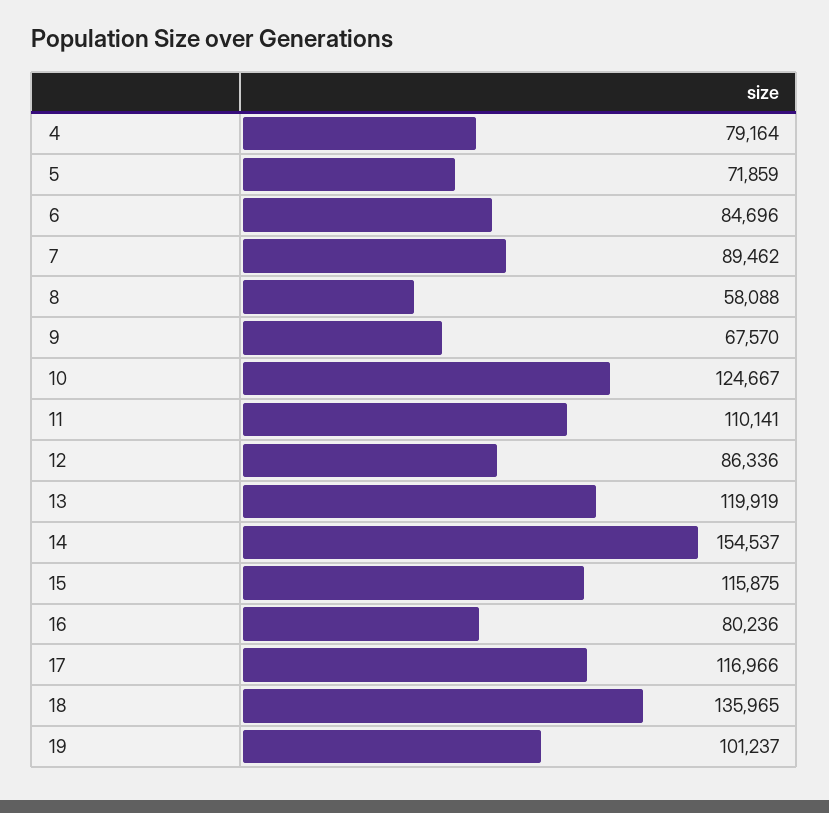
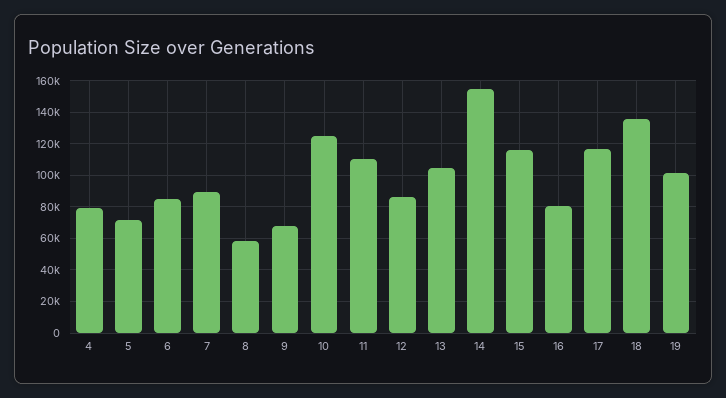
13: 119919 -> 105000

